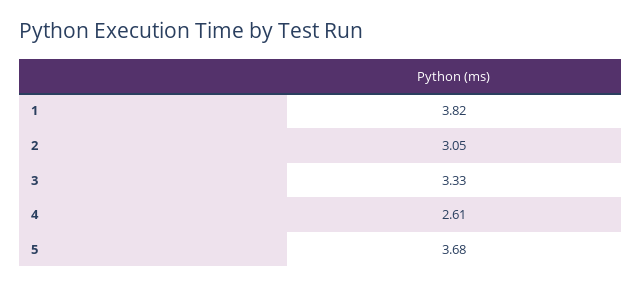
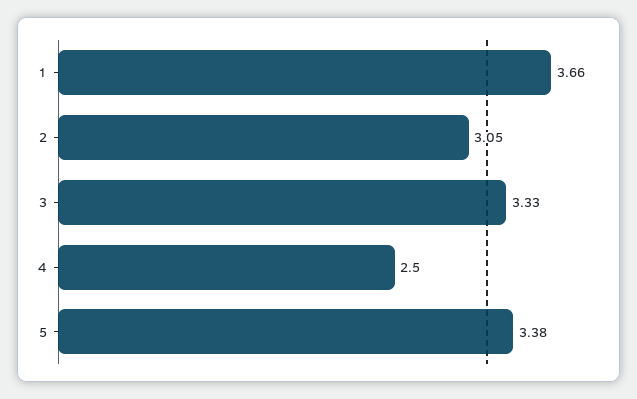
1: 3.82 -> 3.66
4: 2.61 -> 2.5
5: 3.68 -> 3.38

